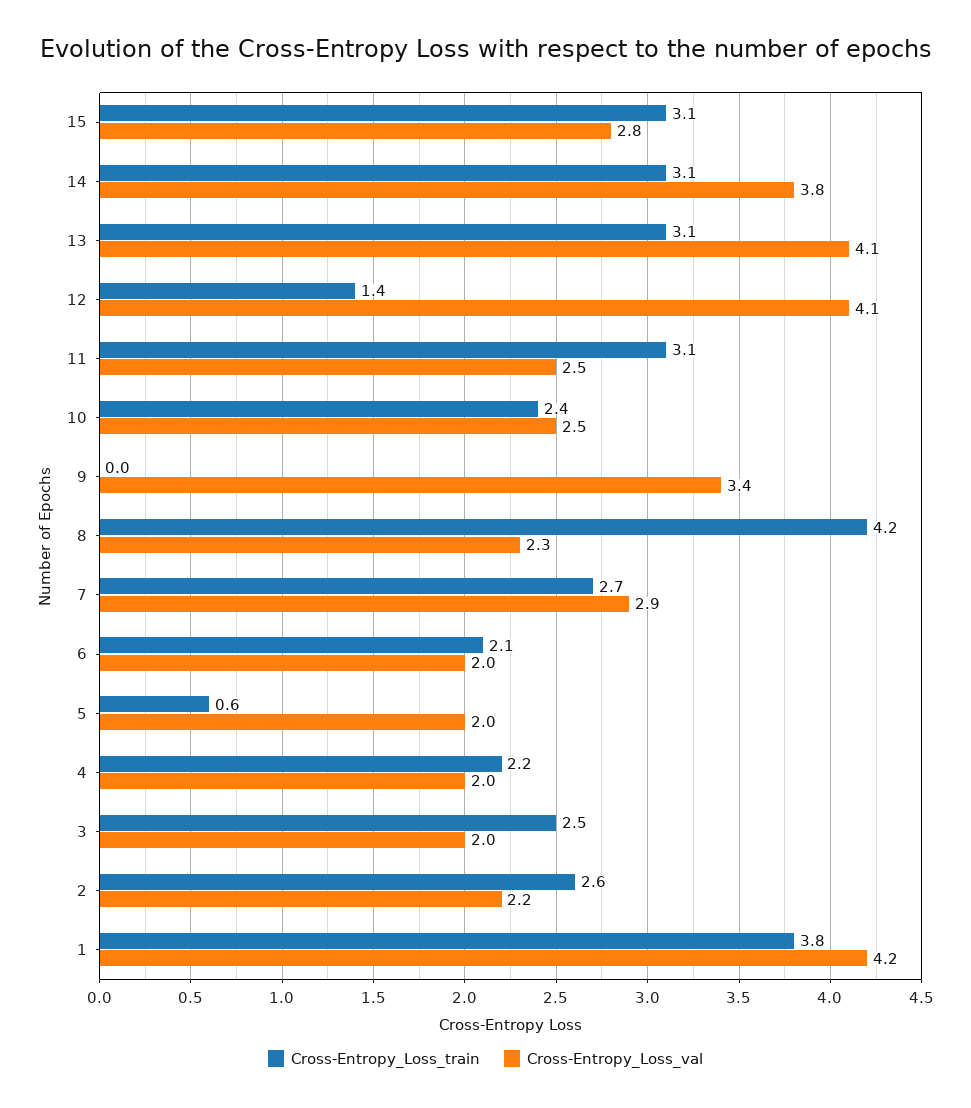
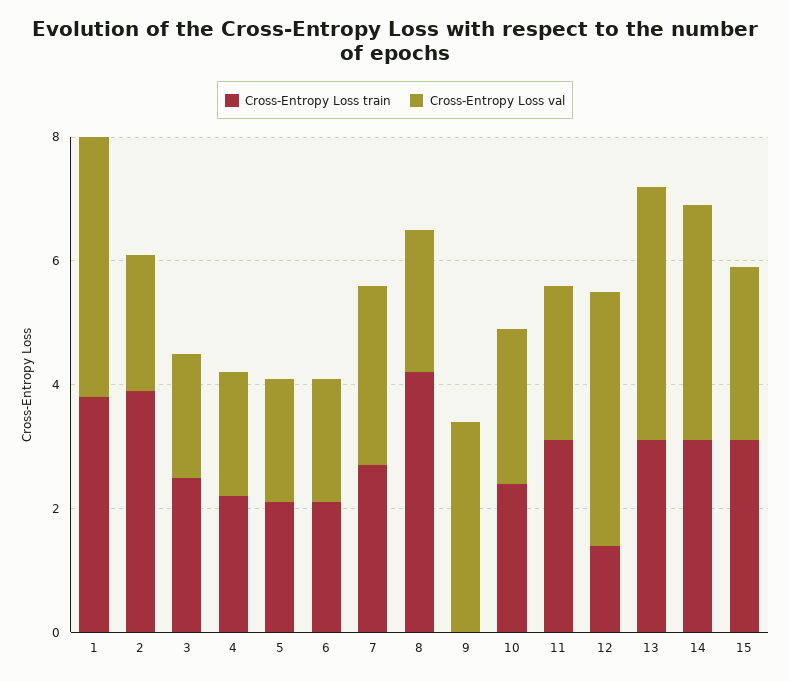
Cross-Entropy_Loss_train, 5: 0.6 -> 2
Cross-Entropy_Loss_train, 2: 2.6 -> 4

